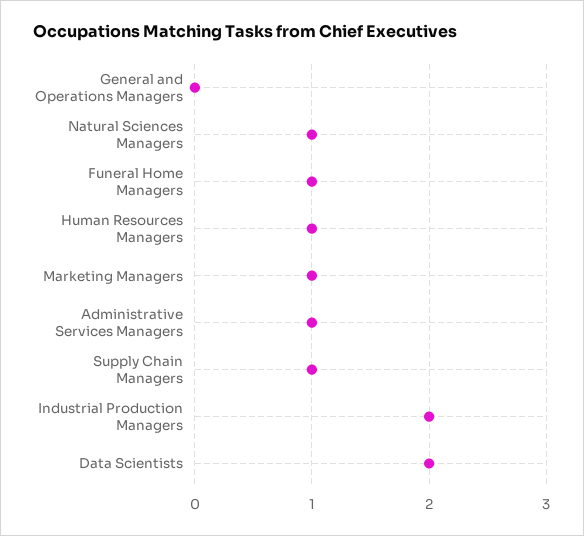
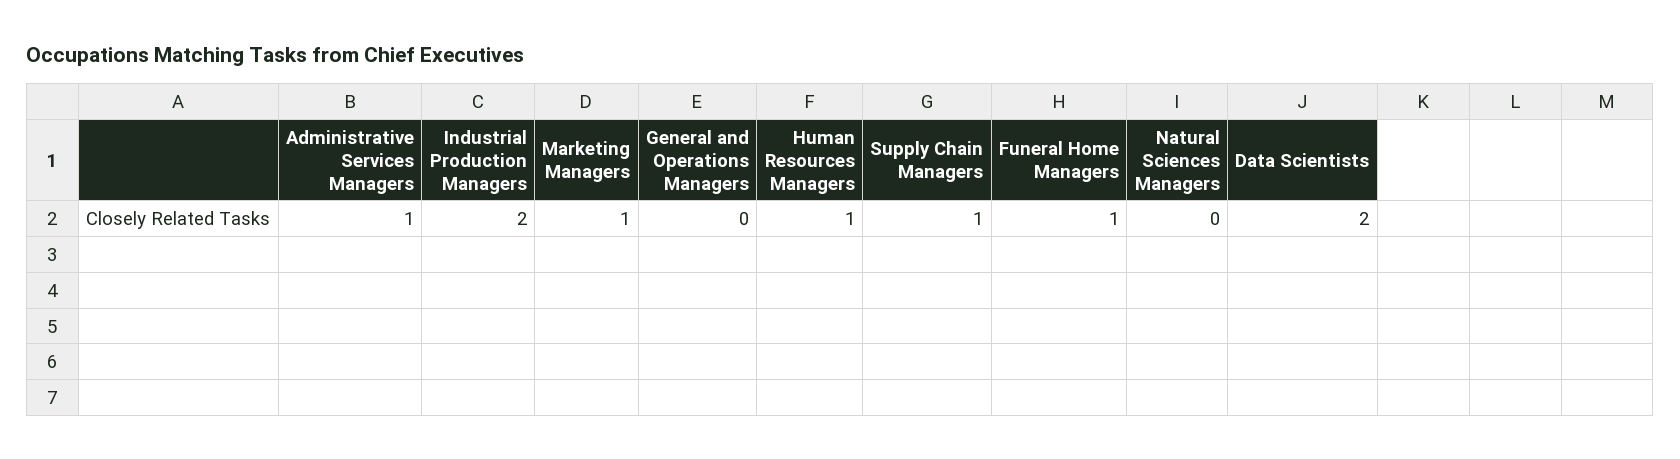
Natural Sciences Managers: 1 -> 0

